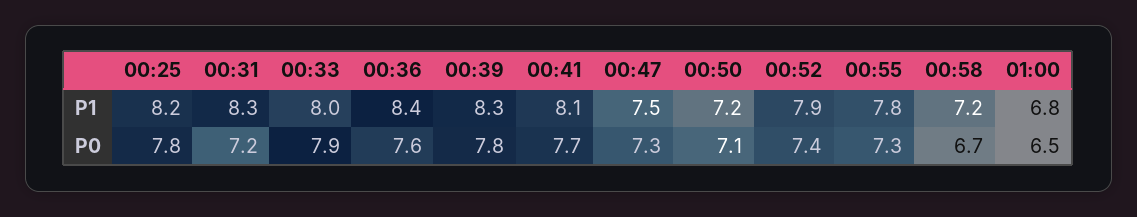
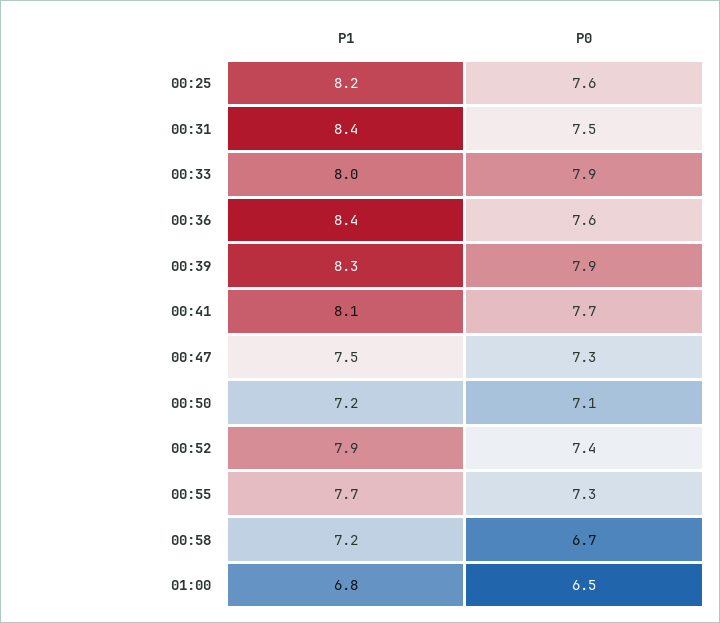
00:31, P1: 8.3 -> 8.4
00:55, P1: 7.8 -> 7.7
00:25, P0: 7.8 -> 7.6
00:31, P0: 7.2 -> 7.5
00:39, P0: 7.8 -> 7.9

